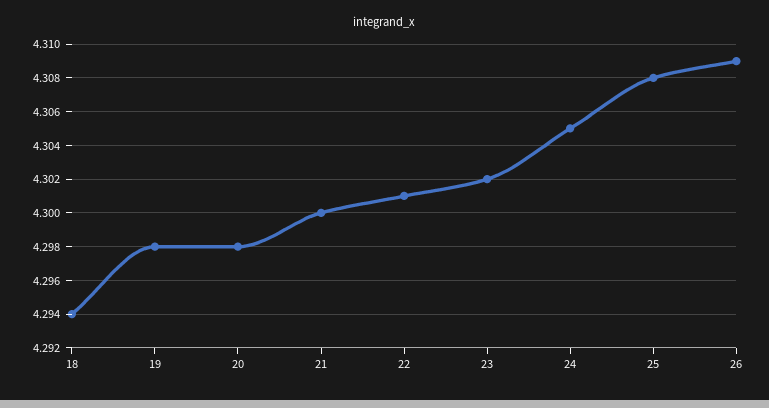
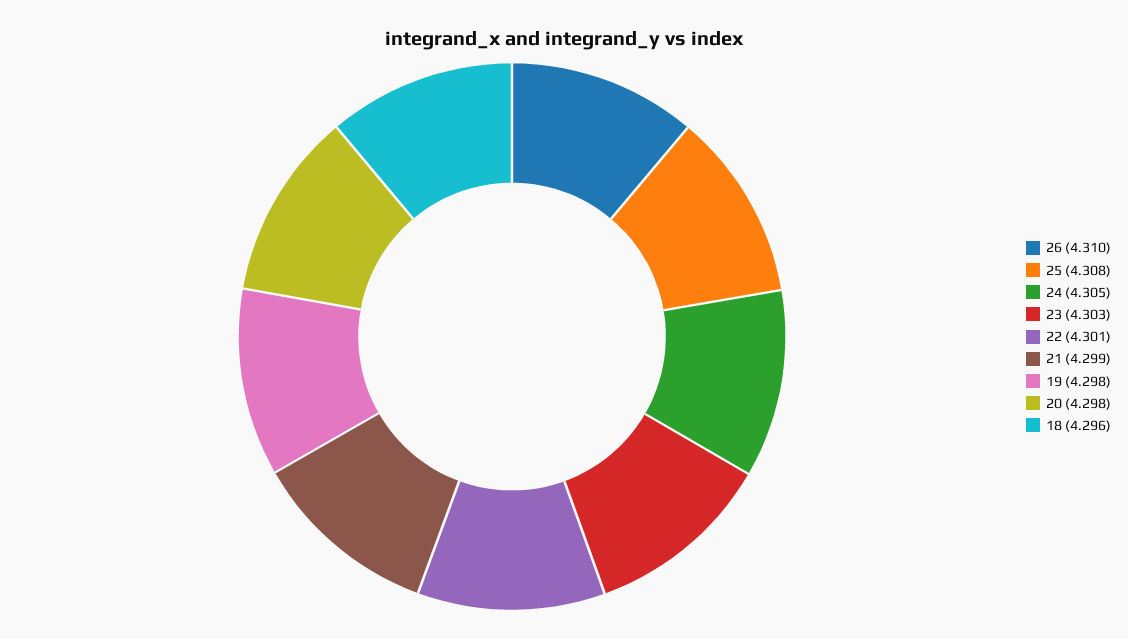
18: 4.294 -> 4.296
21: 4.3 -> 4.299
23: 4.302 -> 4.303
26: 4.309 -> 4.31

